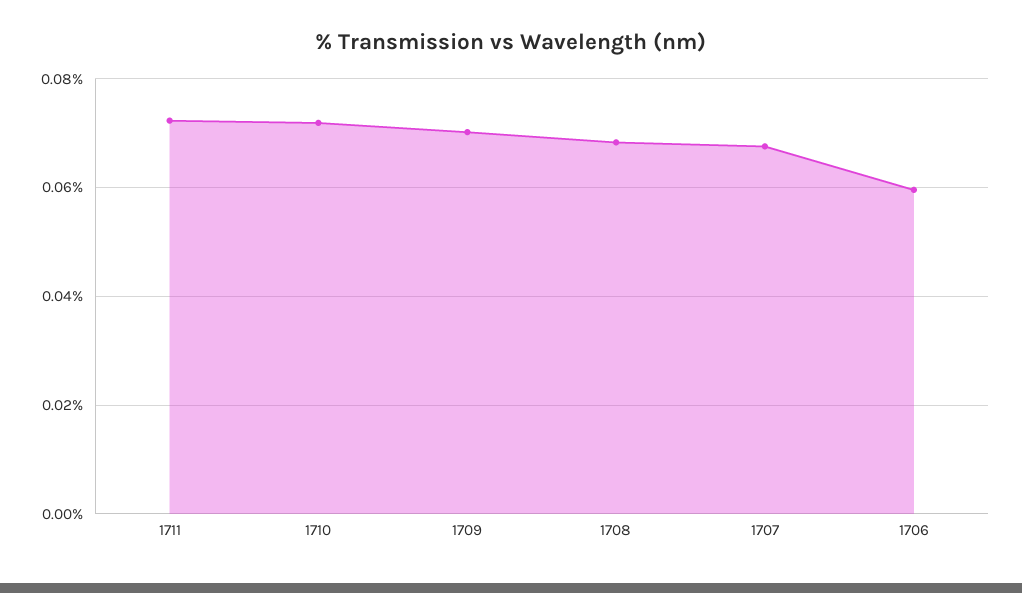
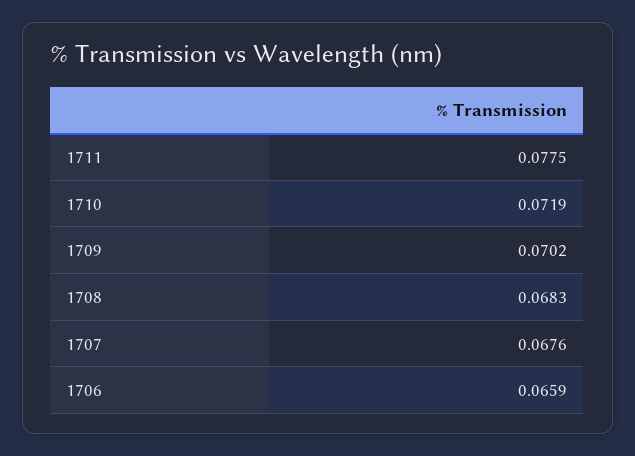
1711: 0.072 -> 0.0775
1706: 0.06 -> 0.0659

